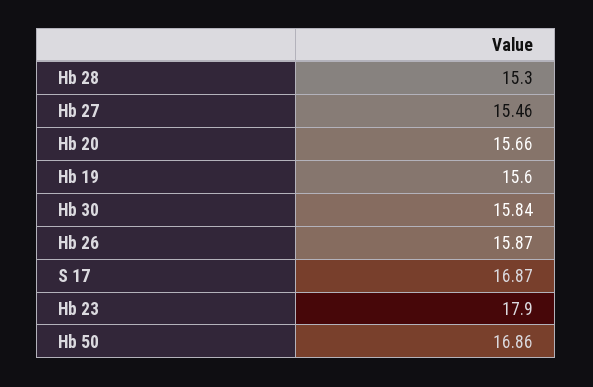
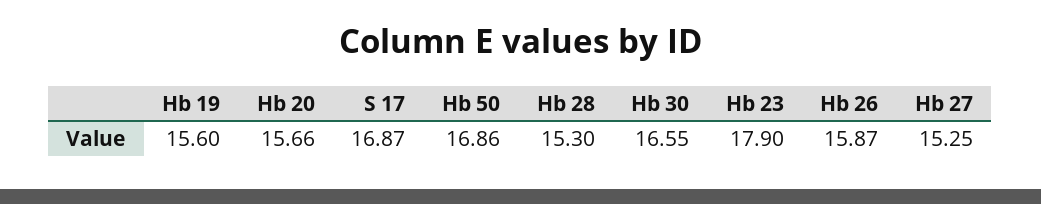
Hb 27: 15.46 -> 15.25
Hb 30: 15.84 -> 16.55

